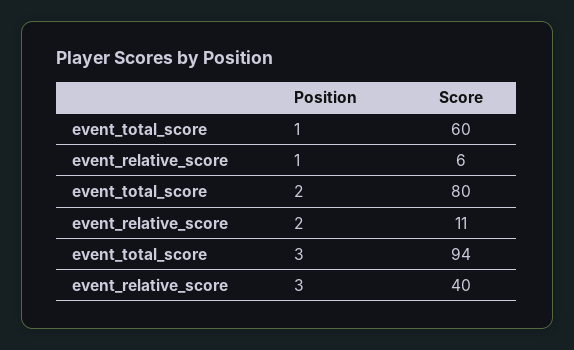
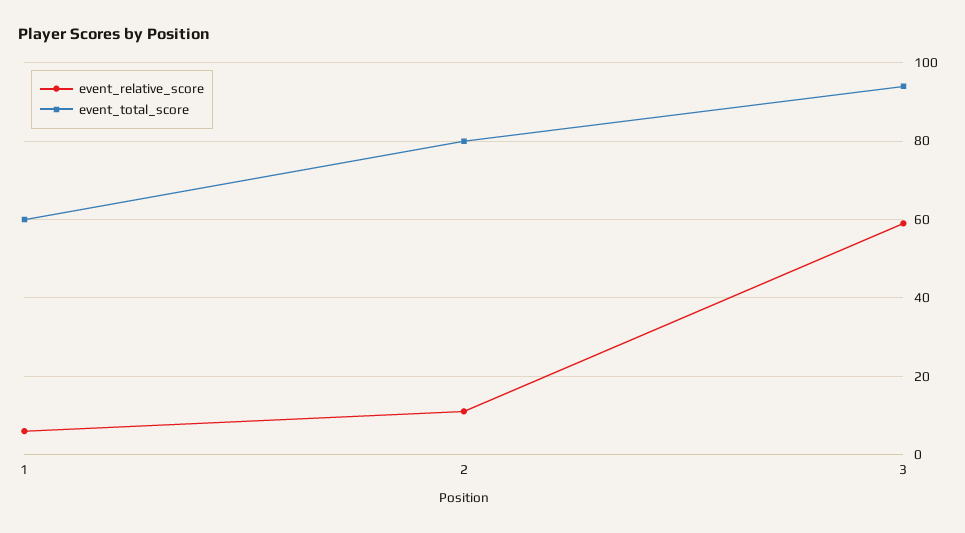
event_relative_score, 3: 40 -> 60

